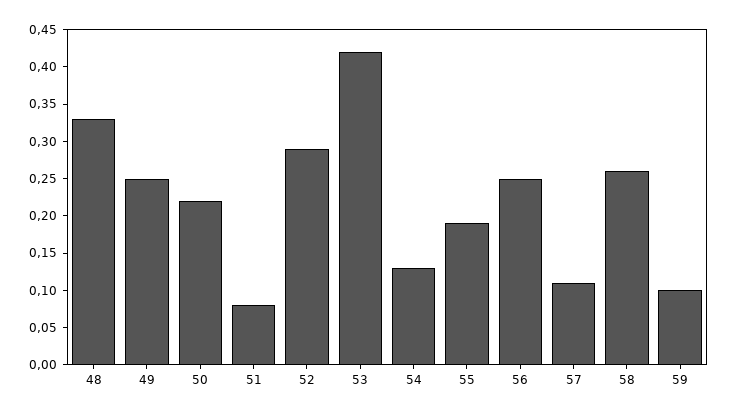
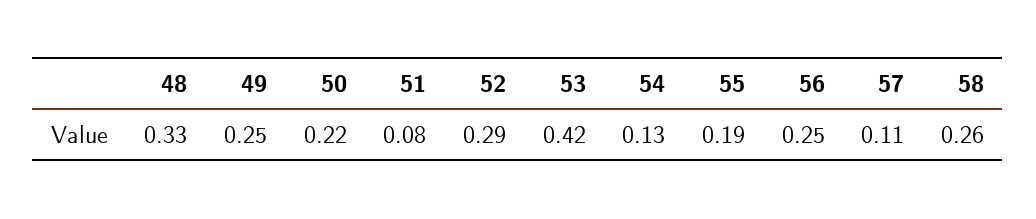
59: 0.1 -> none

